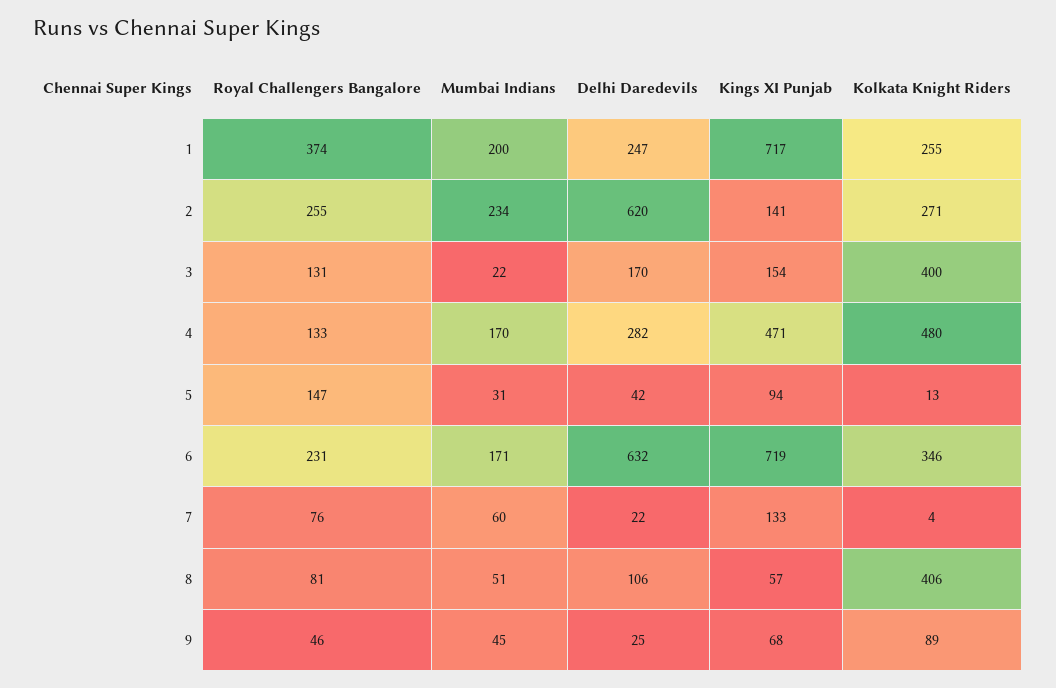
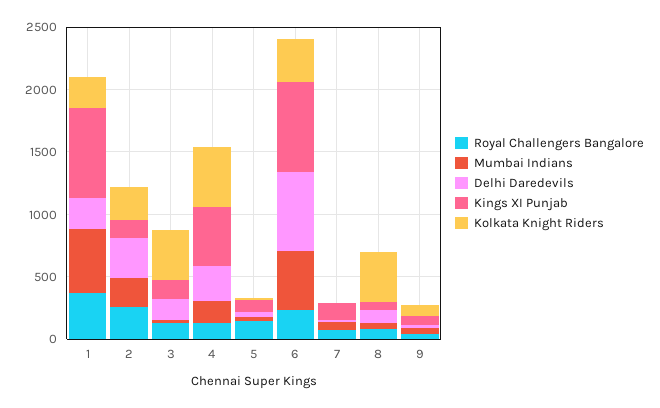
Mumbai Indians, 1: 200 -> 500
Delhi Daredevils, 2: 620 -> 300
Mumbai Indians, 6: 171 -> 500

